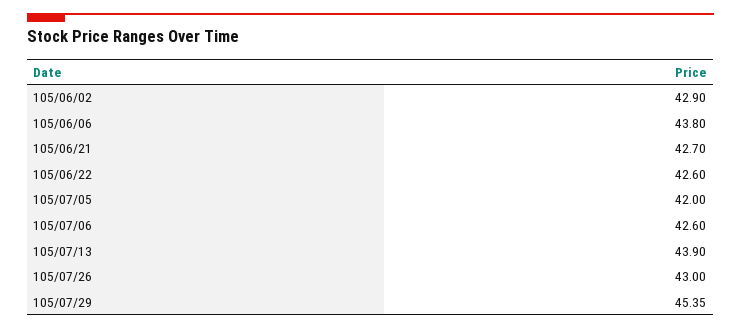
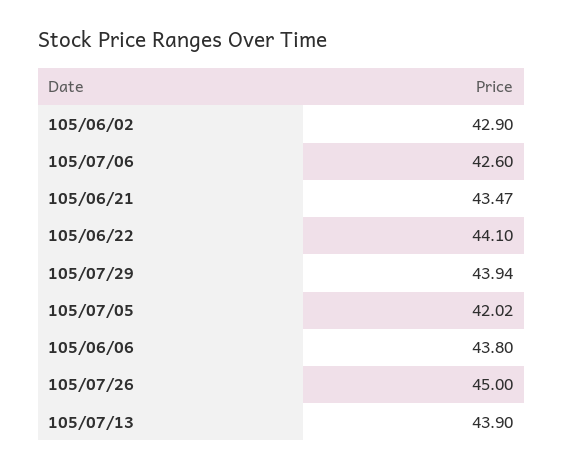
105/06/21: 42.7 -> 43.47
105/06/22: 42.6 -> 44.1
105/07/05: 42 -> 42.02
105/07/26: 43 -> 45
105/07/29: 45.35 -> 43.94

